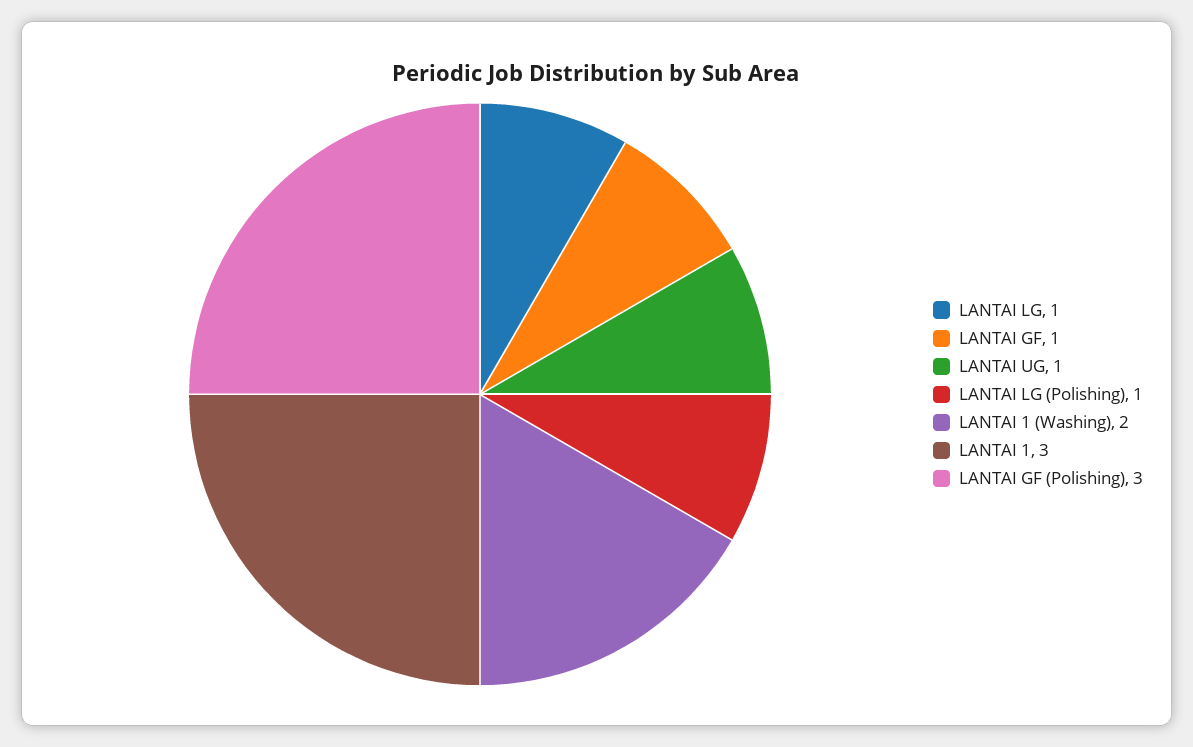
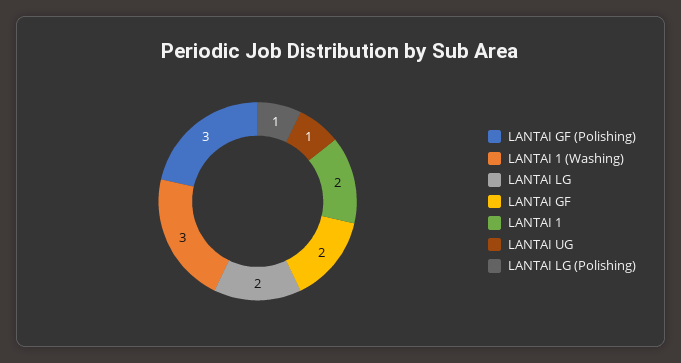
LANTAI LG: 1 -> 2
LANTAI GF: 1 -> 2
LANTAI 1 (Washing): 2 -> 3
LANTAI 1: 3 -> 2

